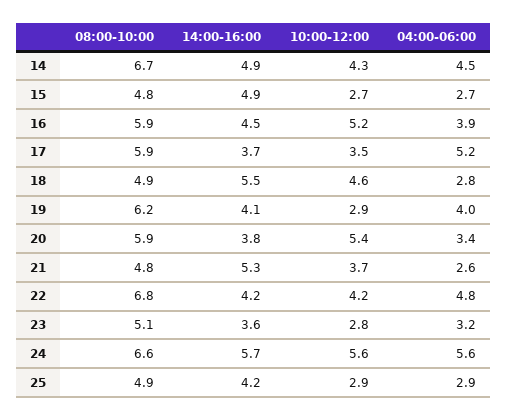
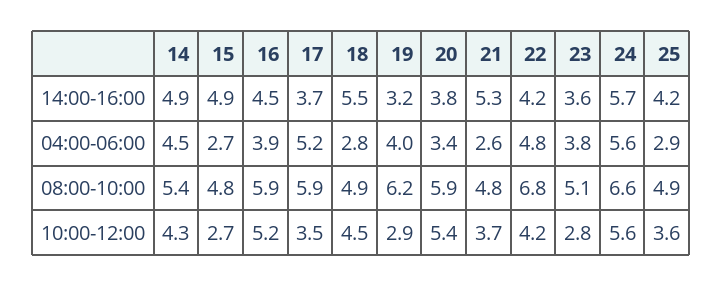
08:00-10:00, 14: 6.7 -> 5.4
10:00-12:00, 18: 4.6 -> 4.5
14:00-16:00, 19: 4.1 -> 3.2
04:00-06:00, 23: 3.2 -> 3.8
10:00-12:00, 25: 2.9 -> 3.6

